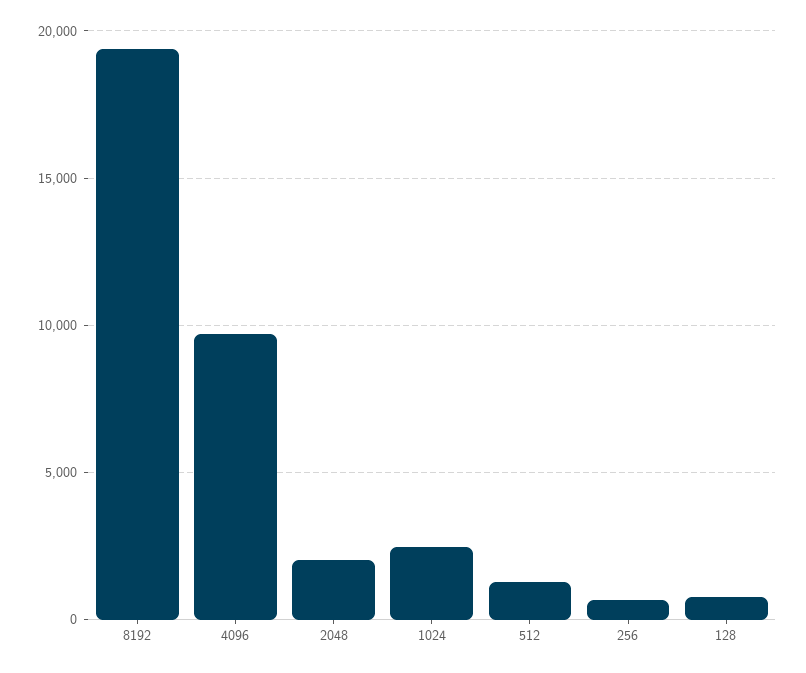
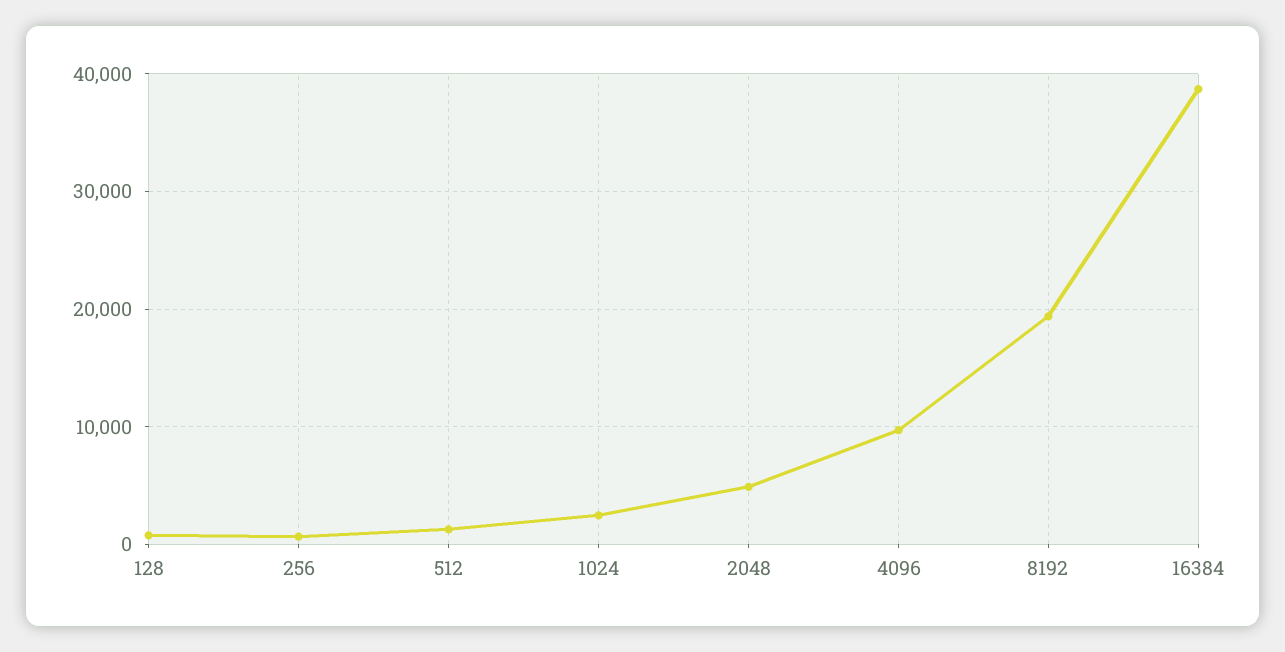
2048: 2000 -> 5000
16384: none -> 39000

